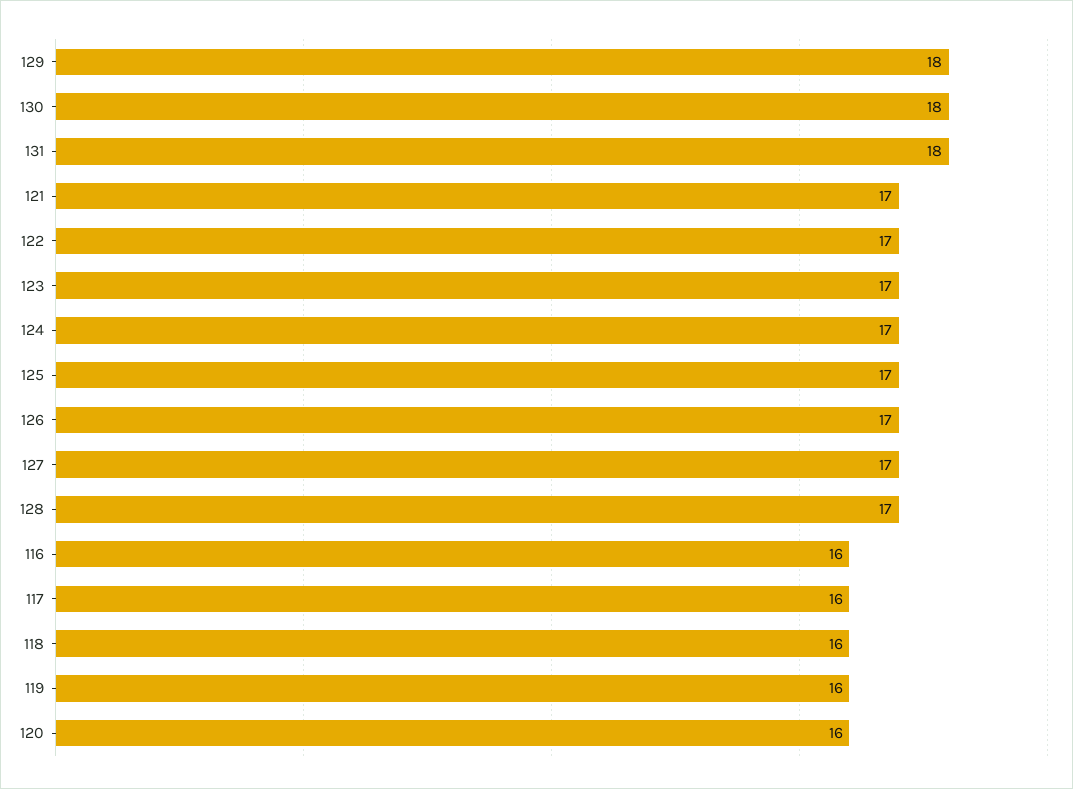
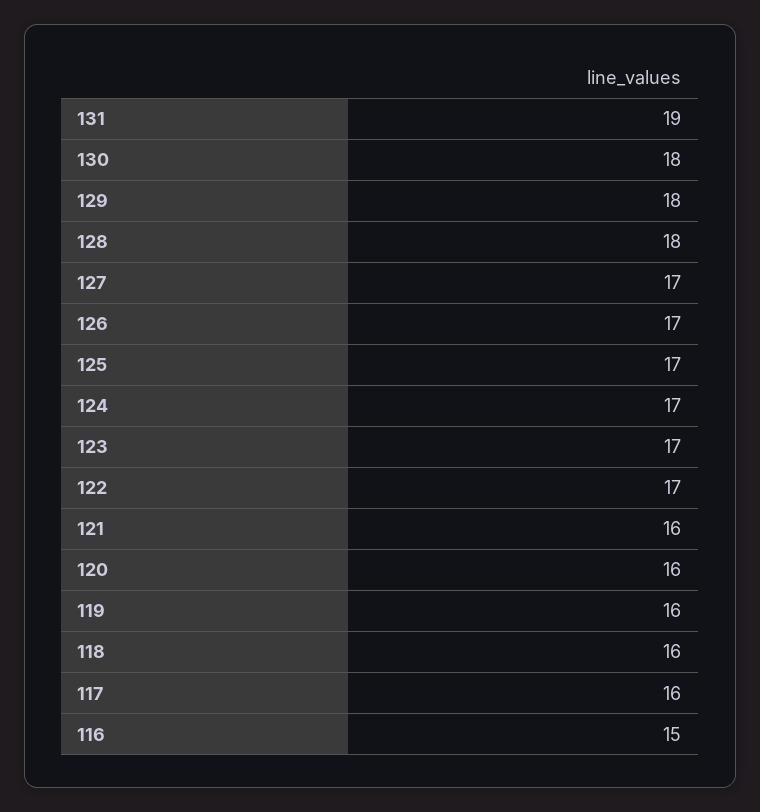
131: 18 -> 19
121: 17 -> 16
128: 17 -> 18
116: 16 -> 15

